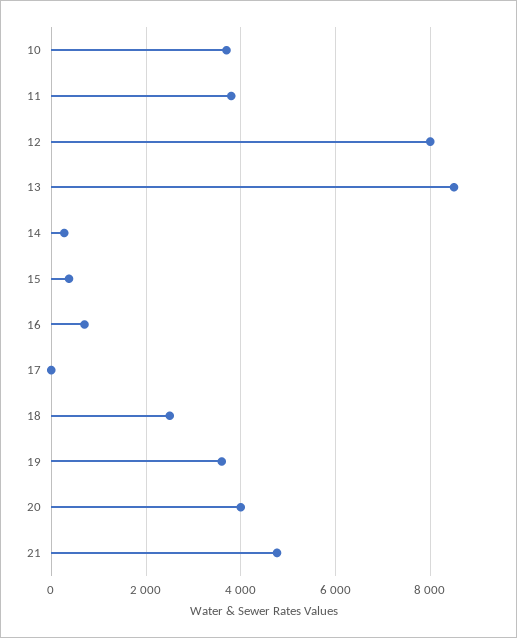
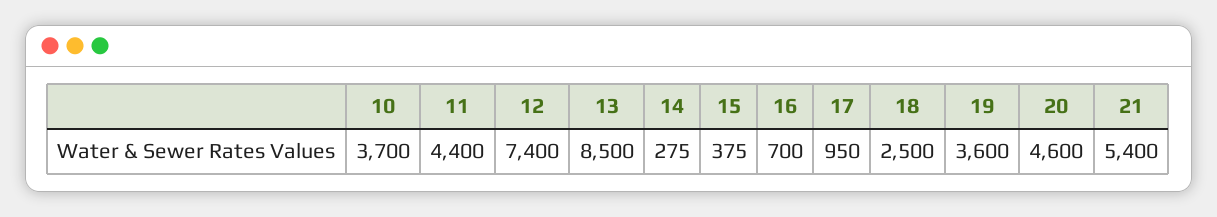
11: 3800 -> 4400
12: 8000 -> 7400
17: 0 -> 950
20: 4000 -> 4600
21: 4800 -> 5400

